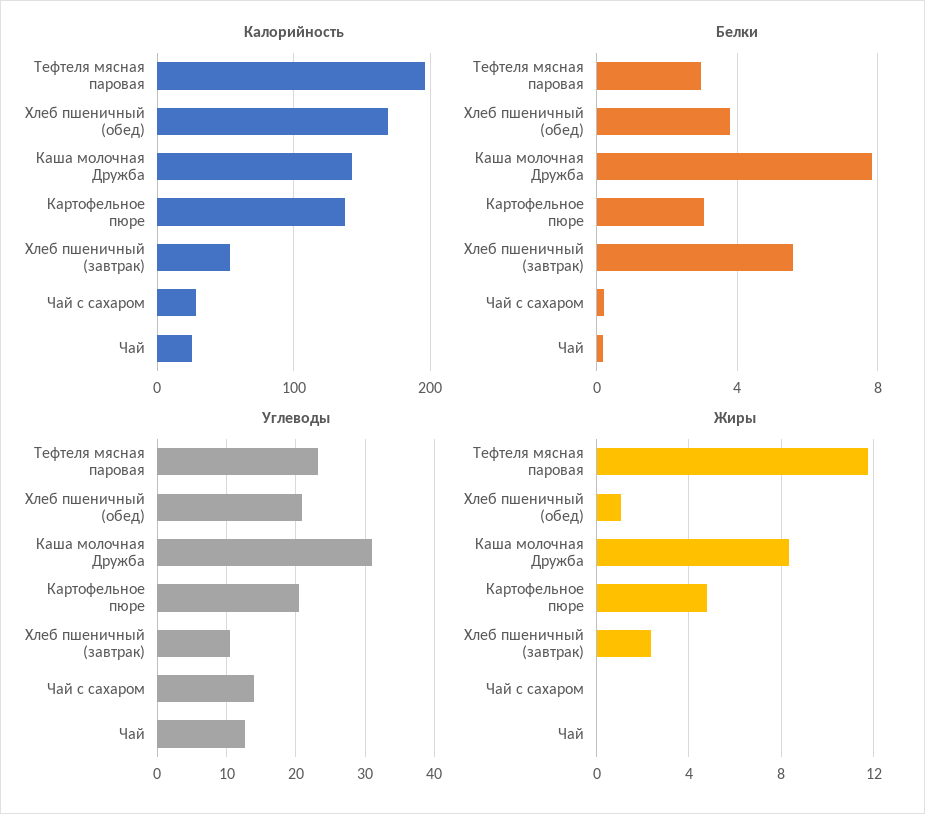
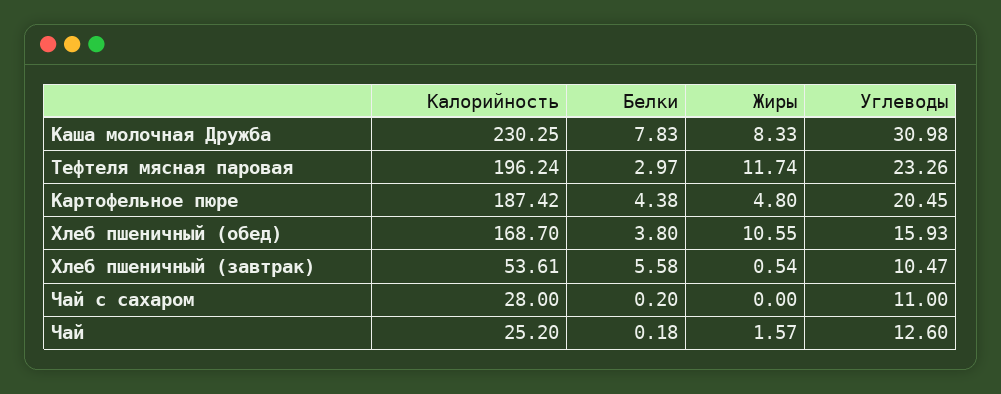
Калорийность, Каша молочная Дружба: 140 -> 230.25
Калорийность, Картофельное пюре: 140 -> 187.42
Белки, Картофельное пюре: 3 -> 4.38
Углеводы, Хлеб пшеничный (обед): 21 -> 15.93
Углеводы, Чай с сахаром: 14 -> 11
Жиры, Хлеб пшеничный (обед): 1 -> 10.55
Жиры, Хлеб пшеничный (завтрак): 2.5 -> 0.54
Жиры, Чай: 0 -> 1.57

